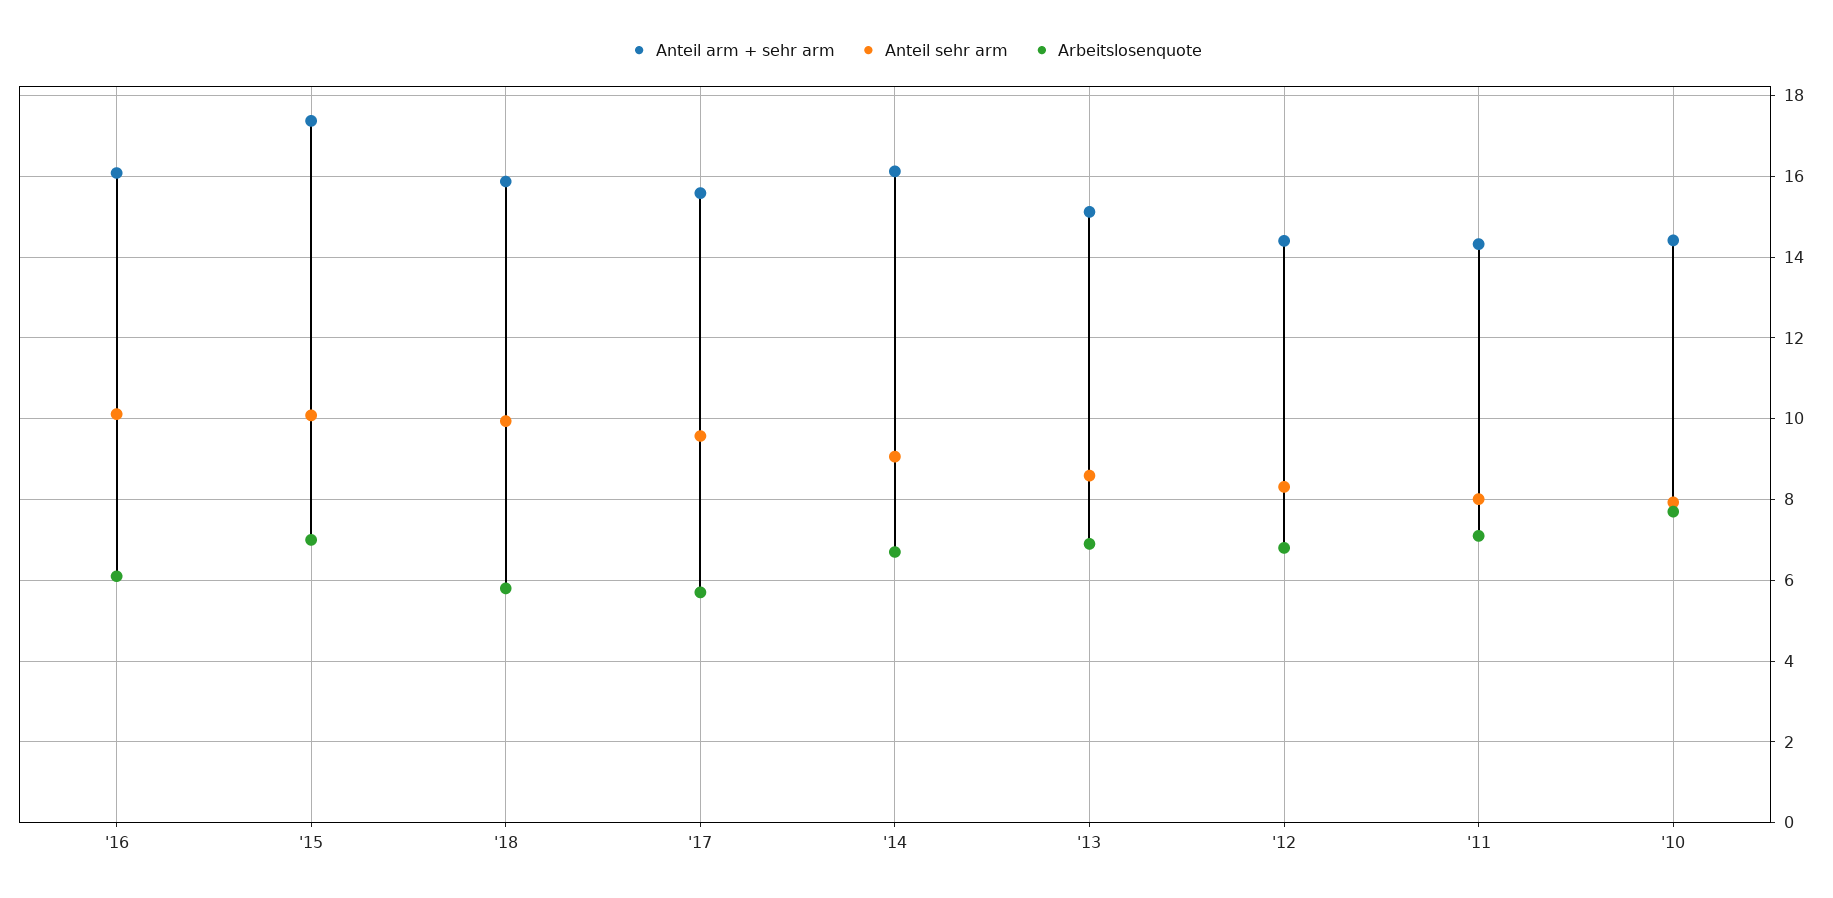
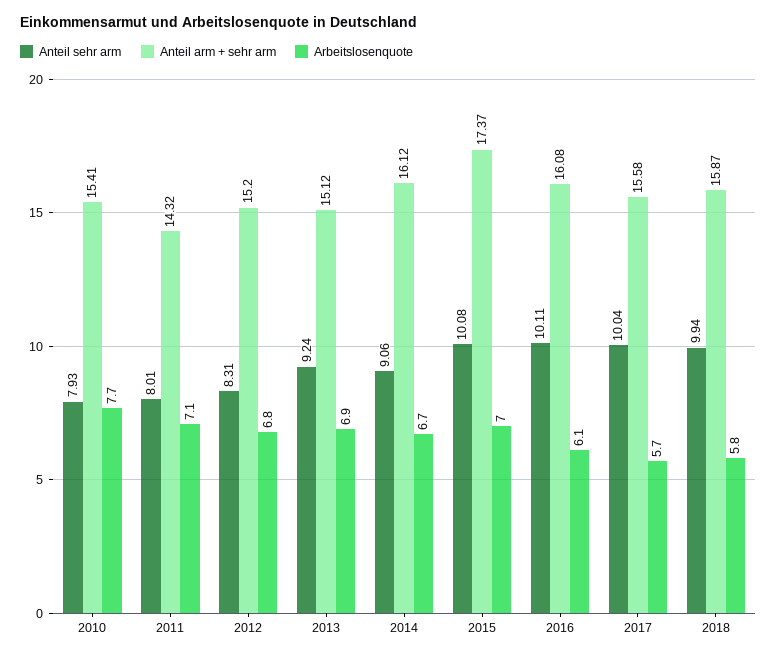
Anteil sehr arm, '17: 9.6 -> 10.04
Anteil sehr arm, '13: 8.6 -> 9.24
Anteil arm + sehr arm, '12: 14.4 -> 15.2
Anteil arm + sehr arm, '10: 14.4 -> 15.41

